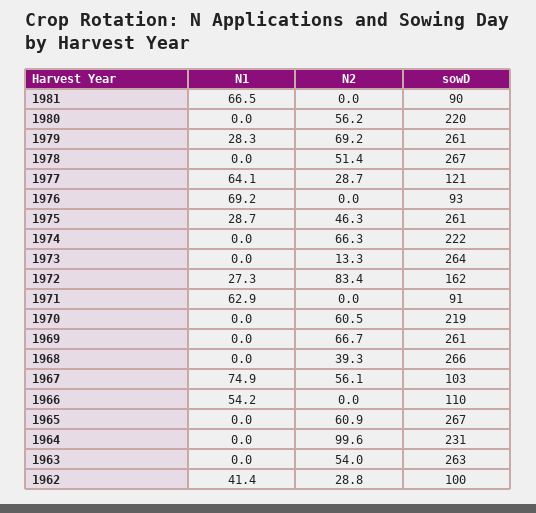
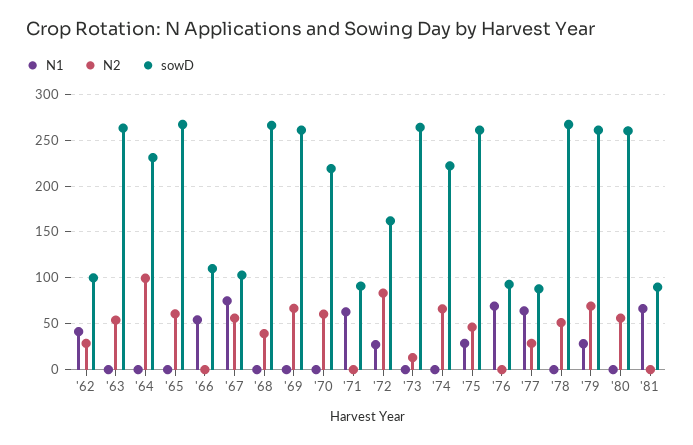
sowD, 1980: 220 -> 260
sowD, 1977: 121 -> 90

